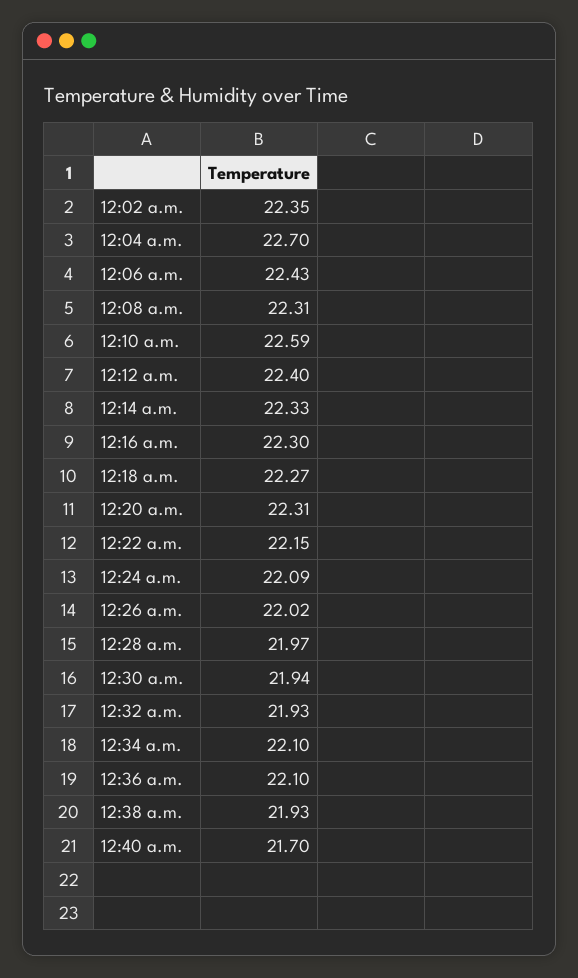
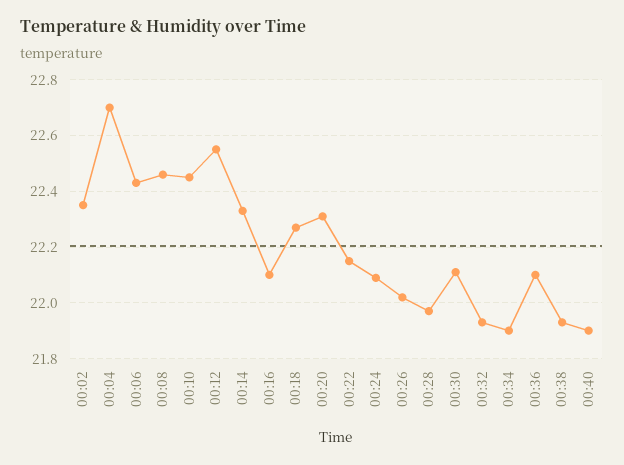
12:08 a.m.: 22.31 -> 22.45
12:10 a.m.: 22.59 -> 22.45
12:12 a.m.: 22.4 -> 22.55
12:16 a.m.: 22.3 -> 22.1
12:30 a.m.: 21.94 -> 22.1
12:34 a.m.: 22.1 -> 21.9
12:40 a.m.: 21.7 -> 21.9

